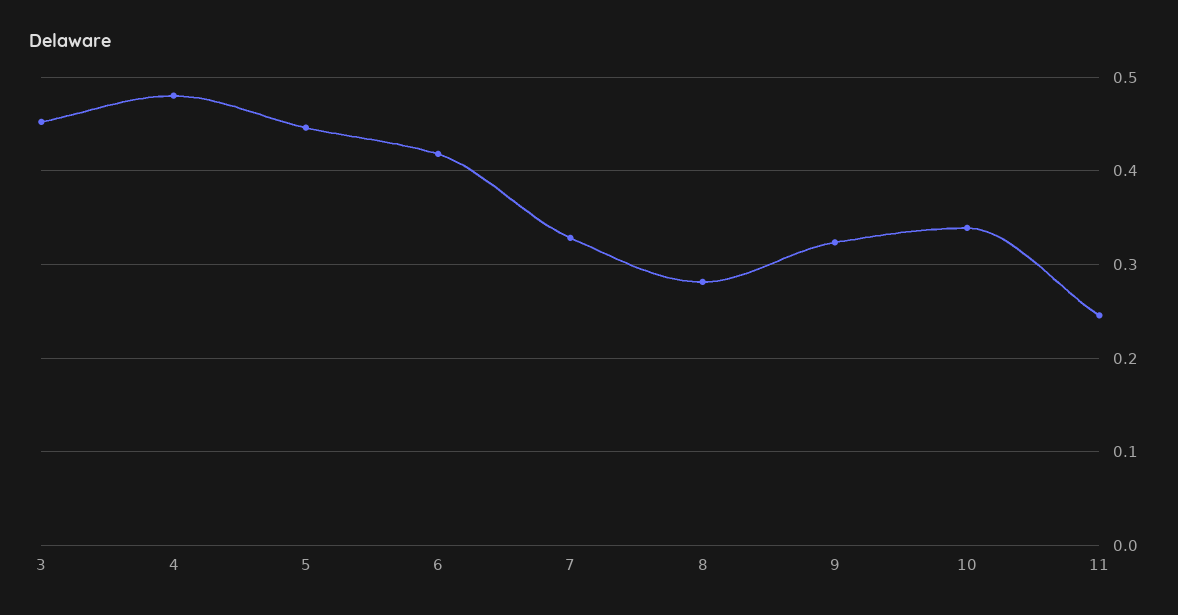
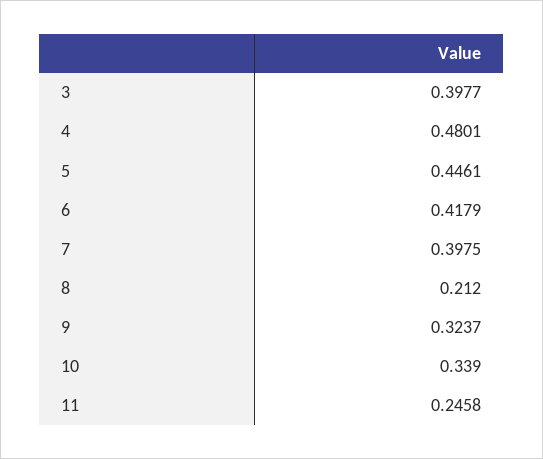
3: 0.45 -> 0.3977
7: 0.33 -> 0.3975
8: 0.28 -> 0.212

